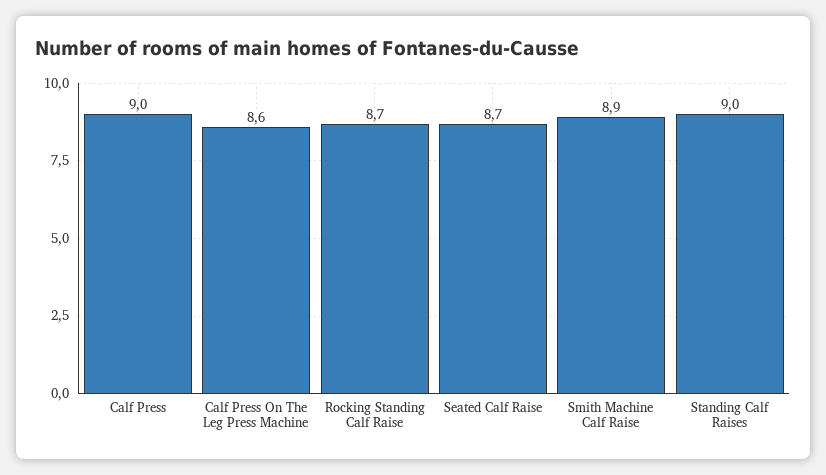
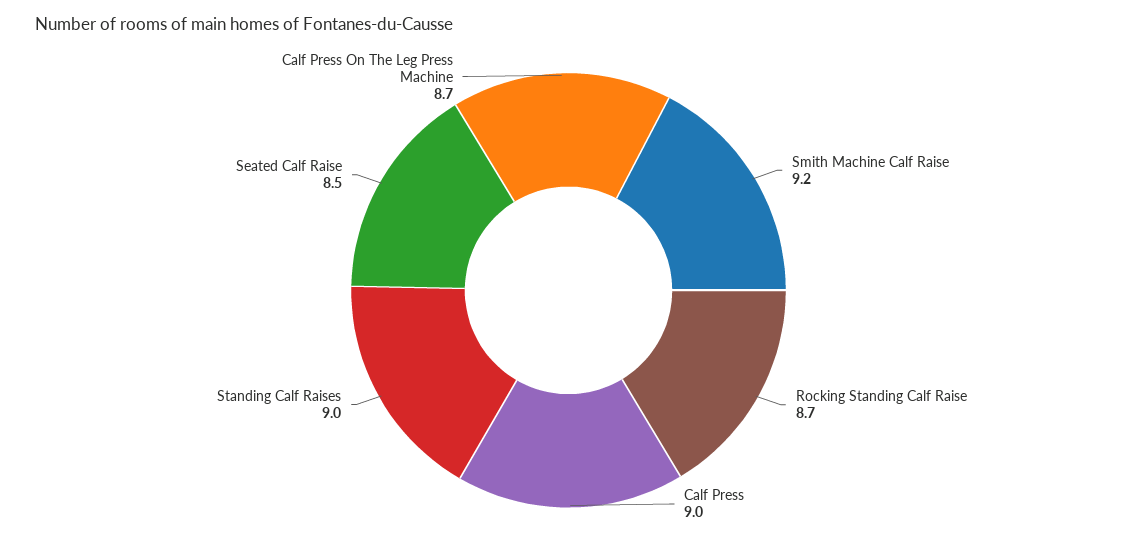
Calf Press On The Leg Press Machine: 8.6 -> 8.7
Seated Calf Raise: 8.7 -> 8.5
Smith Machine Calf Raise: 8.9 -> 9.2

